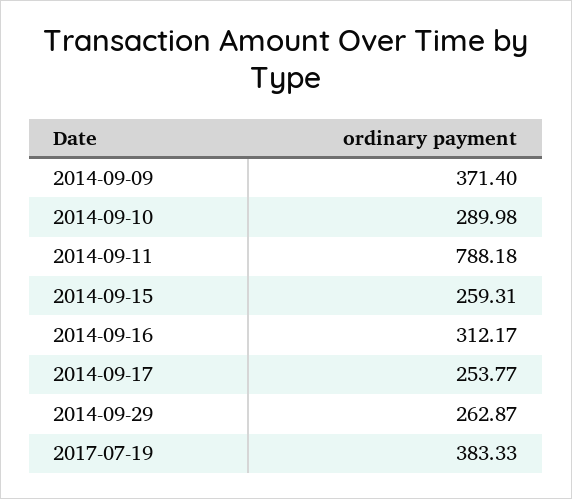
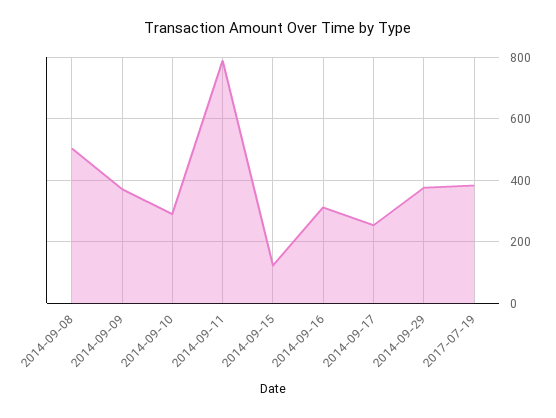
2014-09-15: 259.31 -> 120
2014-09-29: 262.87 -> 380
2014-09-08: none -> 500

